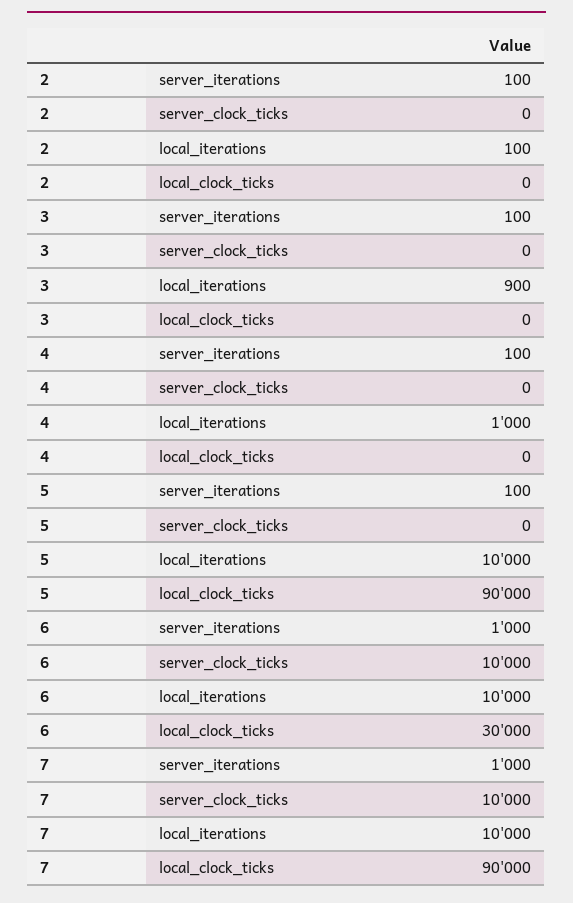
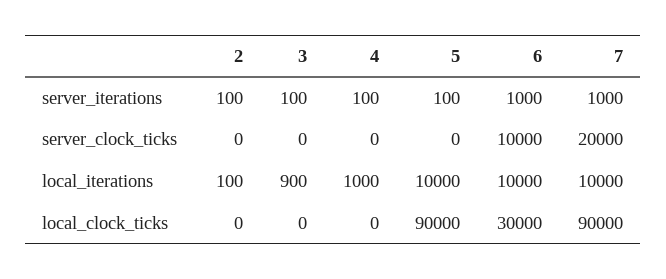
7, server_clock_ticks: 10000 -> 20000

